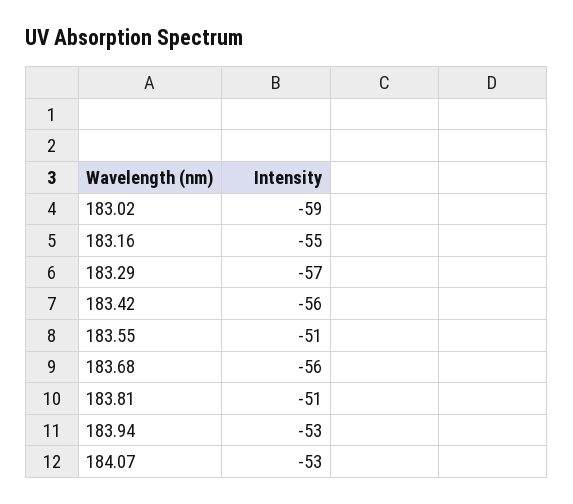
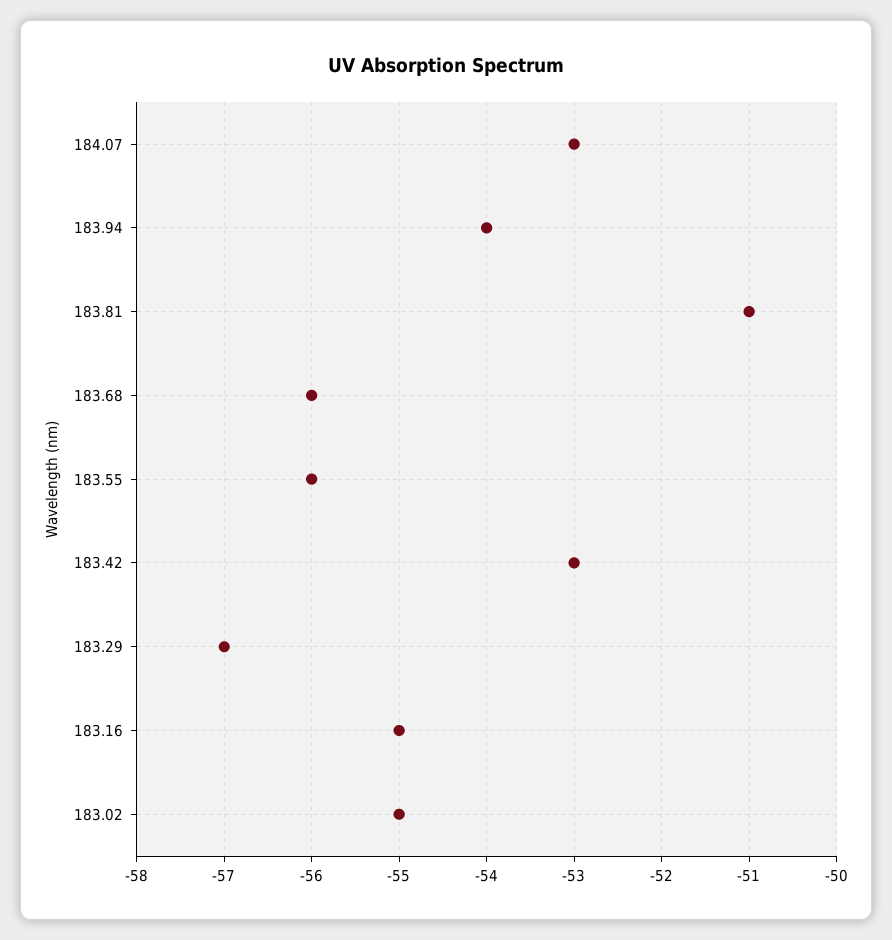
183.02: -59 -> -55
183.42: -56 -> -53
183.55: -51 -> -56
183.94: -53 -> -54

